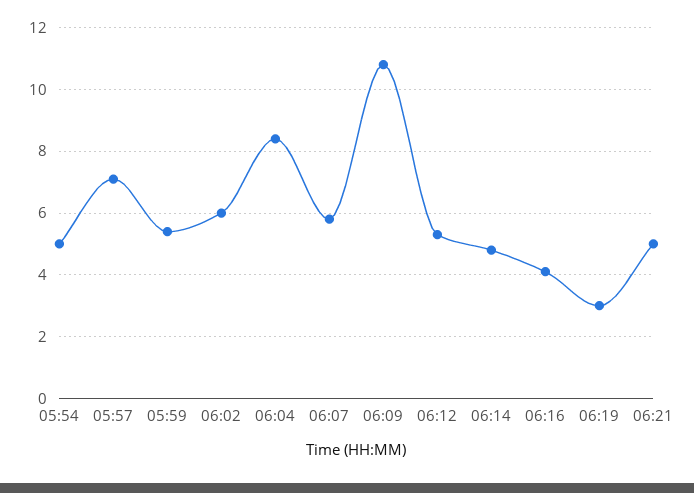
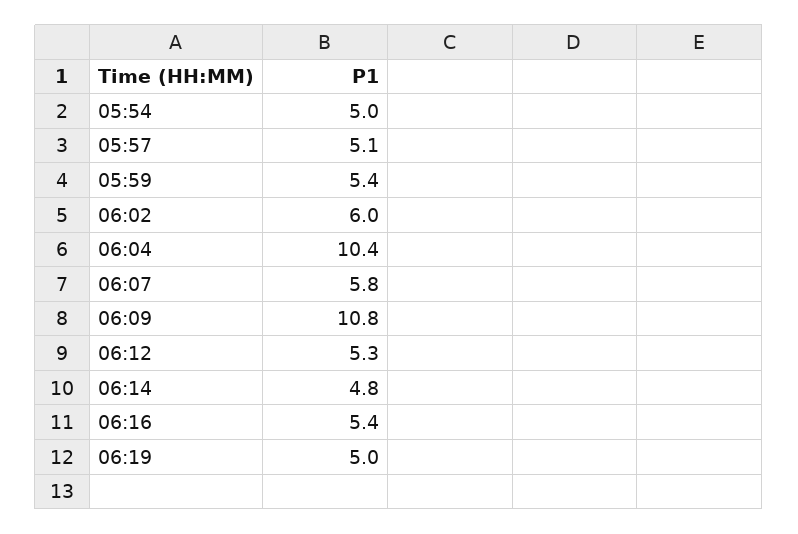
05:57: 7 -> 5.1
06:04: 8.5 -> 10.4
06:16: 4 -> 5.4
06:19: 3 -> 5
06:21: 5 -> none

